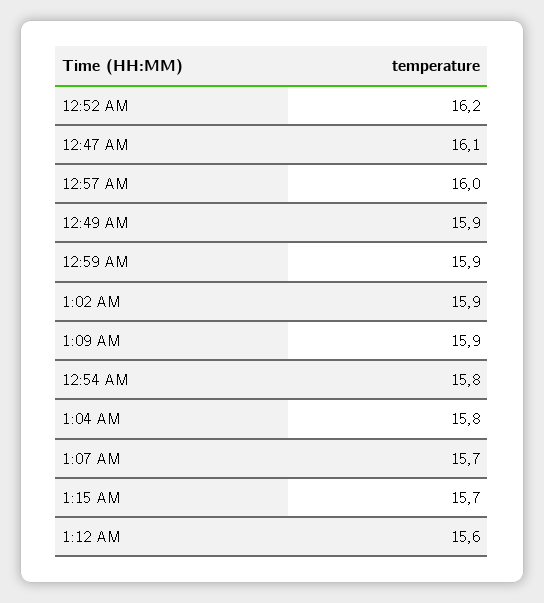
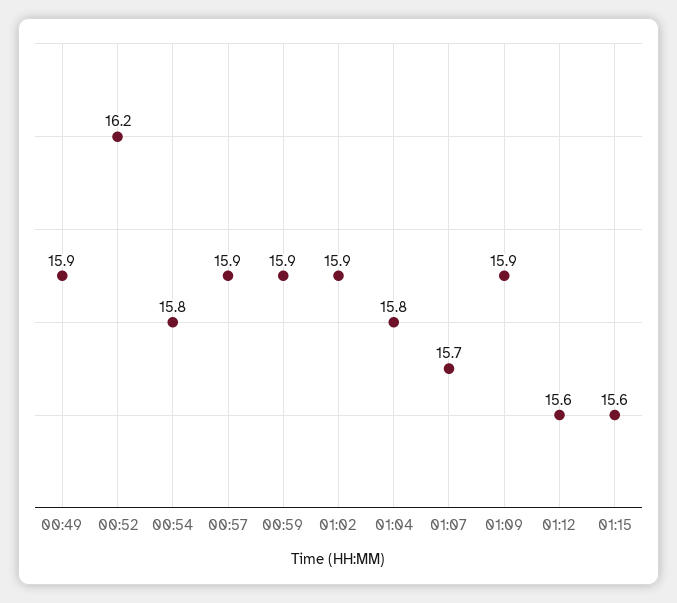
12:47 AM: 16.1 -> none
12:57 AM: 16 -> 15.9
1:15 AM: 15.7 -> 15.6

